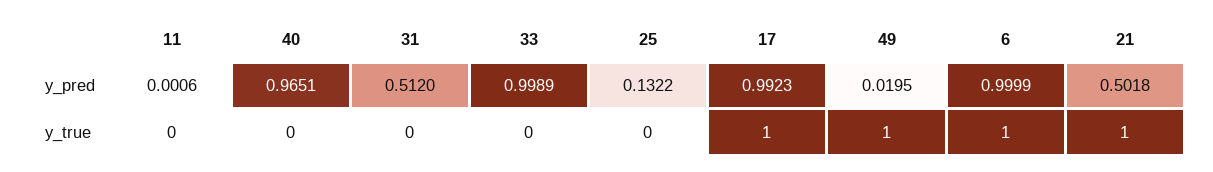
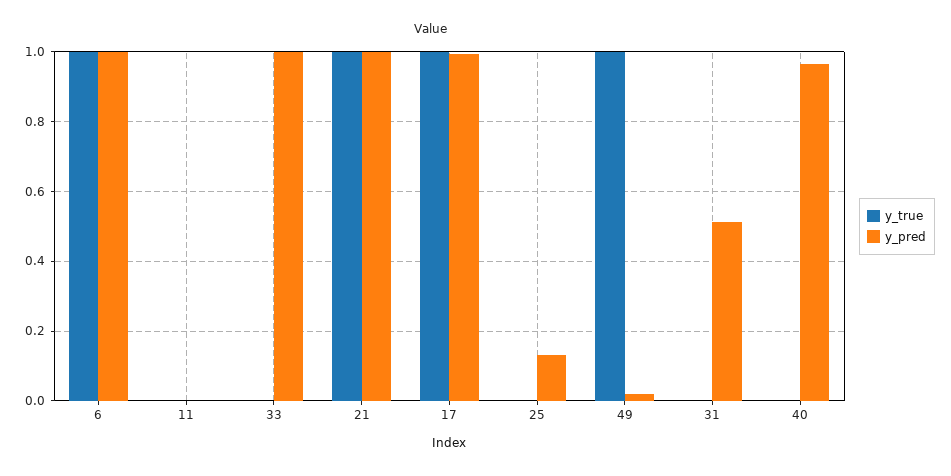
y_pred, 21: 0.5018 -> 1

